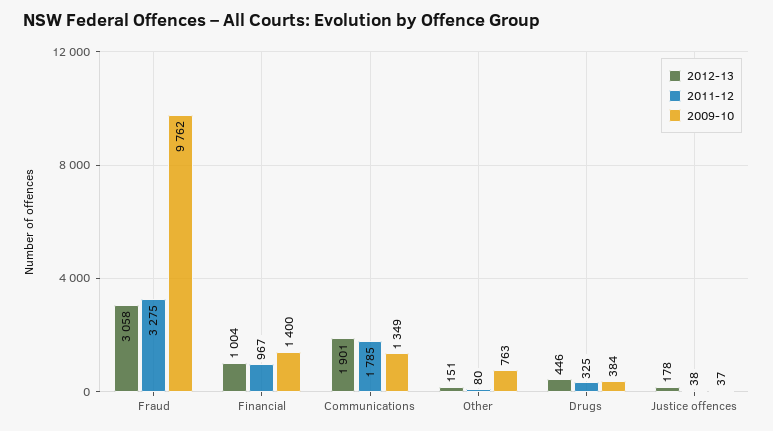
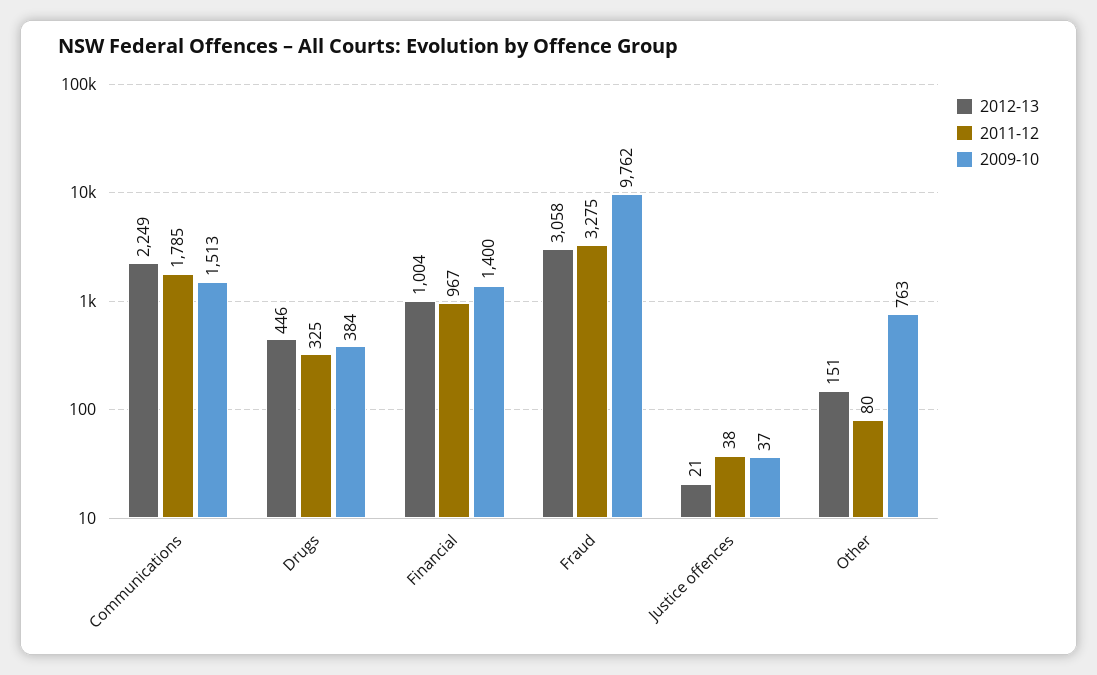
2012-13, Communications: 1901 -> 2249
2009-10, Communications: 1349 -> 1513
2012-13, Justice offences: 178 -> 21

